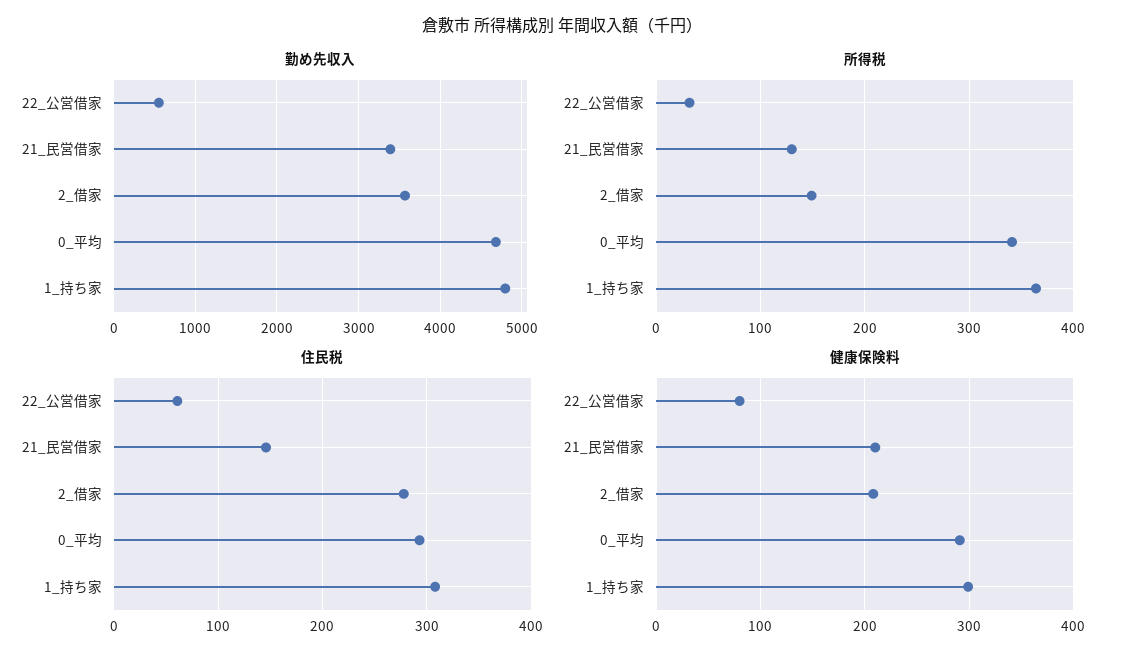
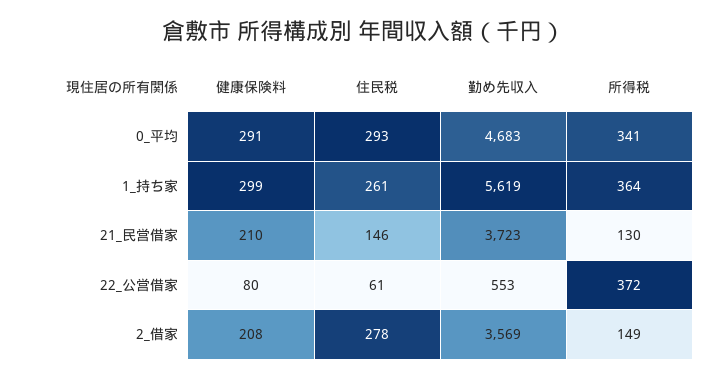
勤め先収入, 21_民営借家: 3400 -> 3723
勤め先収入, 1_持ち家: 4800 -> 5619
所得税, 22_公営借家: 30 -> 372
住民税, 1_持ち家: 310 -> 261

